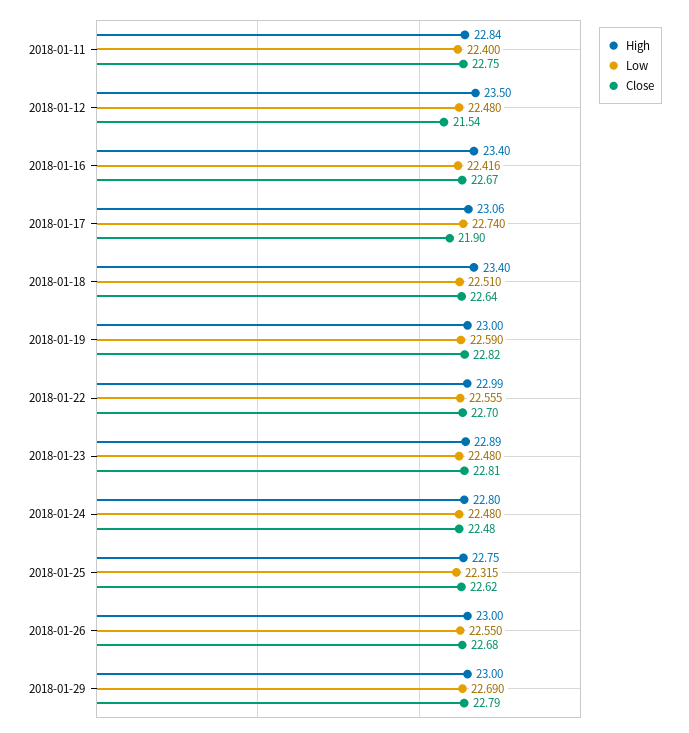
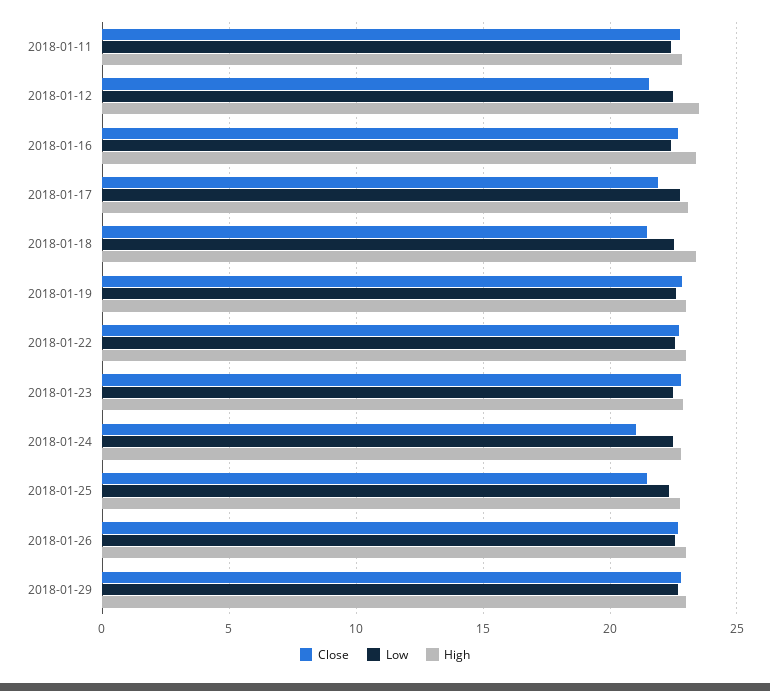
Close, 2018-01-18: 22.64 -> 21.5
Close, 2018-01-24: 22.48 -> 21
Close, 2018-01-25: 22.62 -> 21.5

